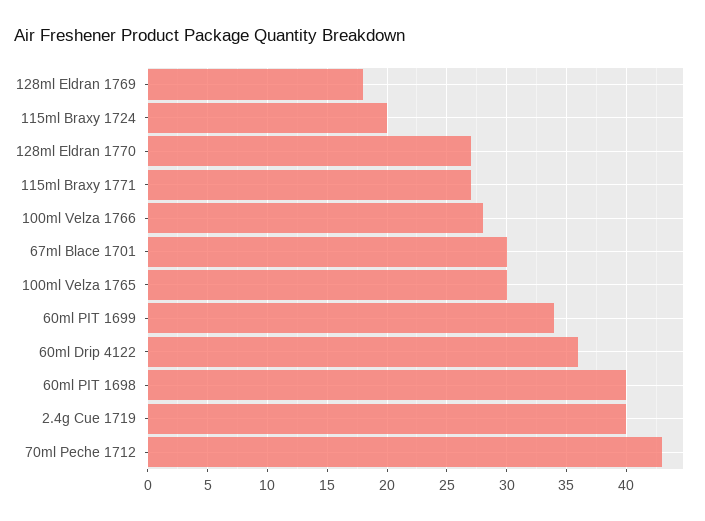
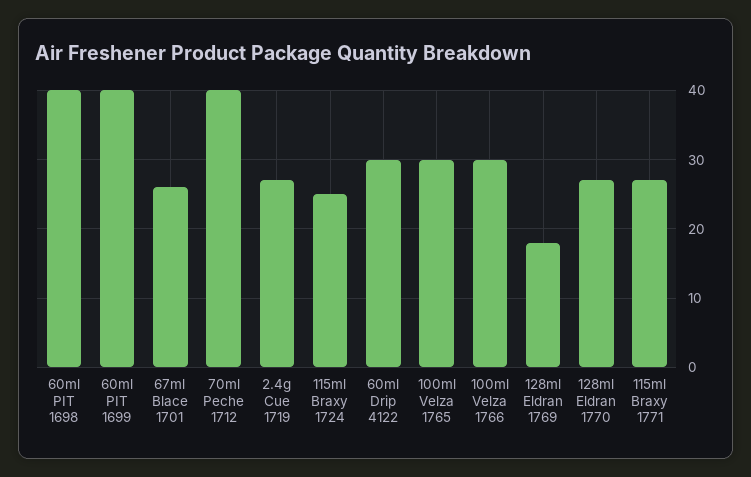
115ml Braxy 1724: 20 -> 25
100ml Velza 1766: 28 -> 30
67ml Blace 1701: 30 -> 26
60ml PIT 1699: 34 -> 40
60ml Drip 4122: 36 -> 30
2.4g Cue 1719: 40 -> 27
70ml Peche 1712: 43 -> 40

